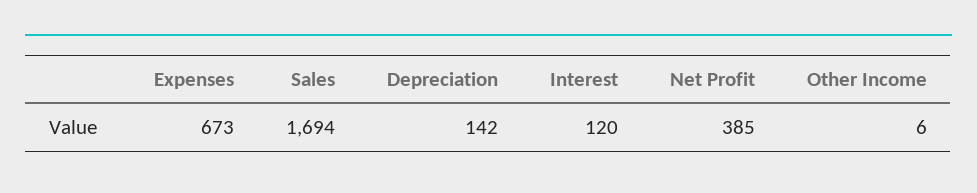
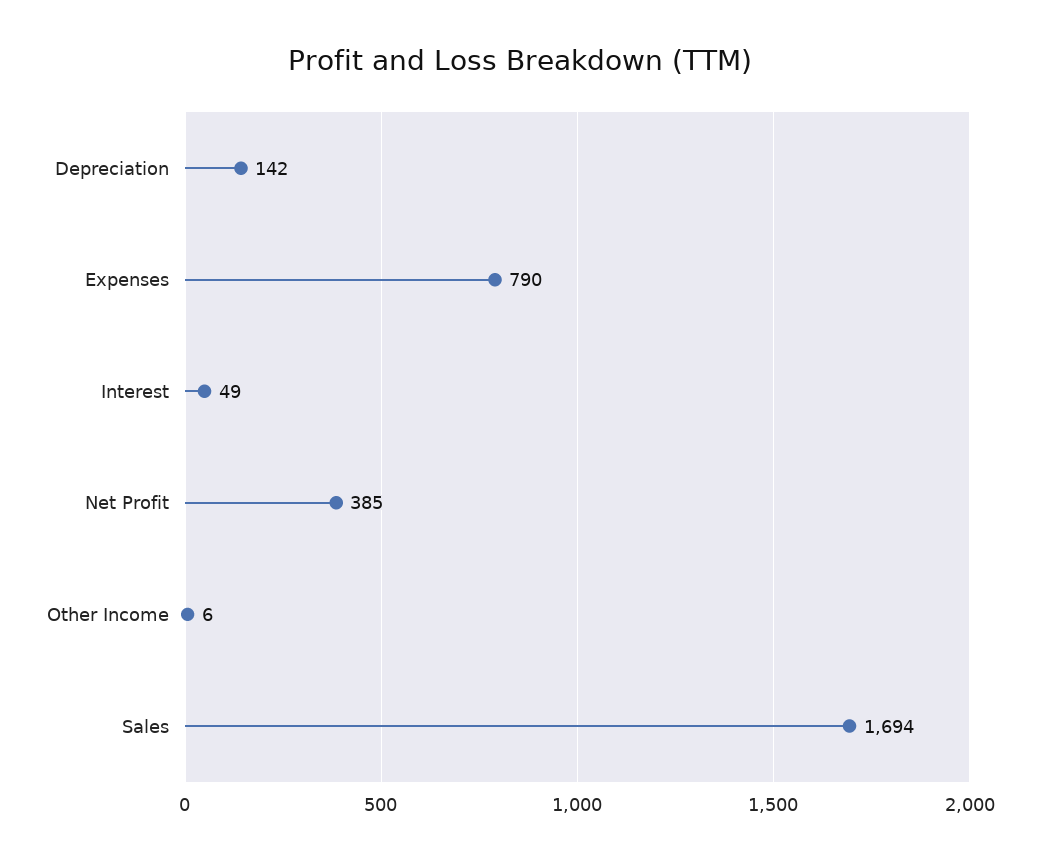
Expenses: 673 -> 790
Interest: 120 -> 49

